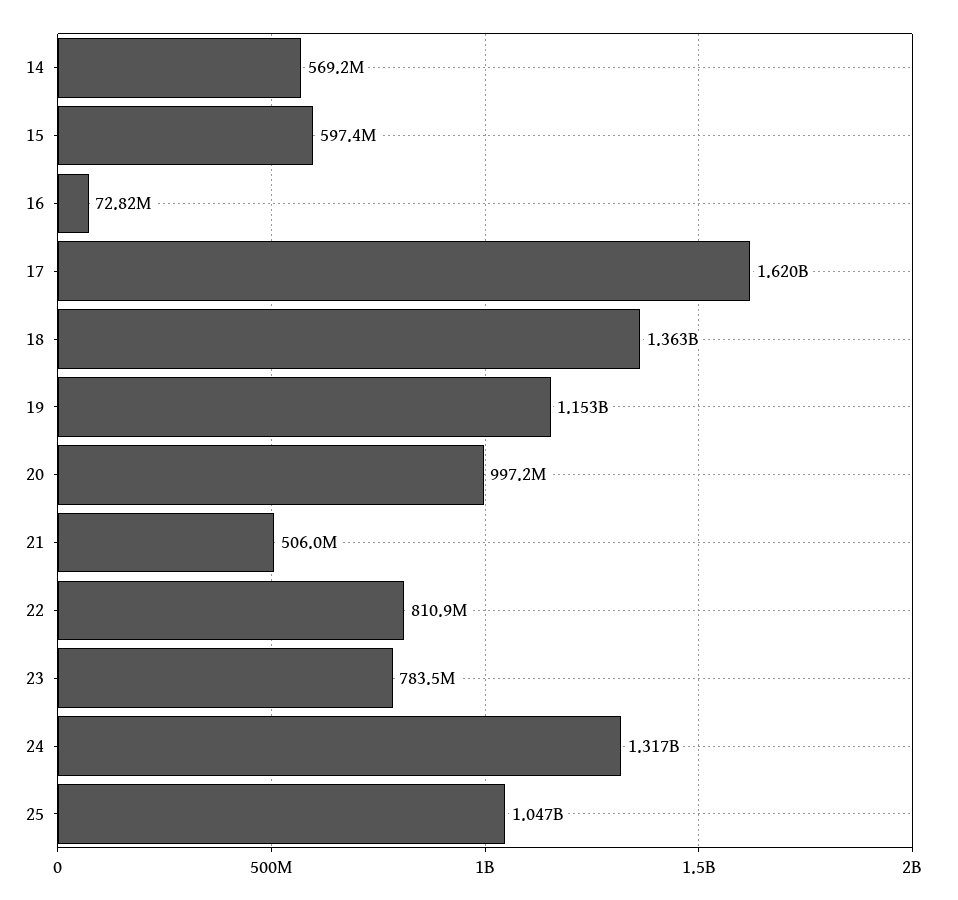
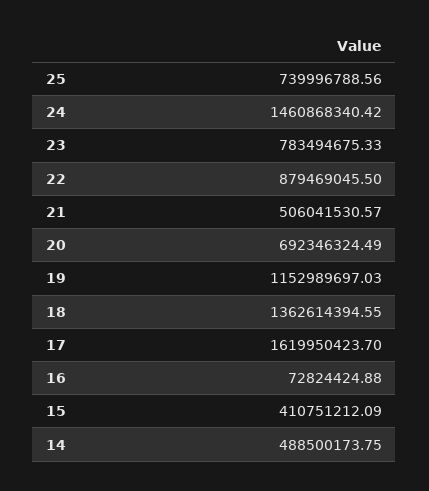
14: 569200000 -> 488500173.75
15: 597400000 -> 410751212.09
20: 997200000 -> 692346324.49
22: 810900000 -> 879469045.5
24: 1317000000 -> 1460868340.42
25: 1047000000 -> 739996788.56

